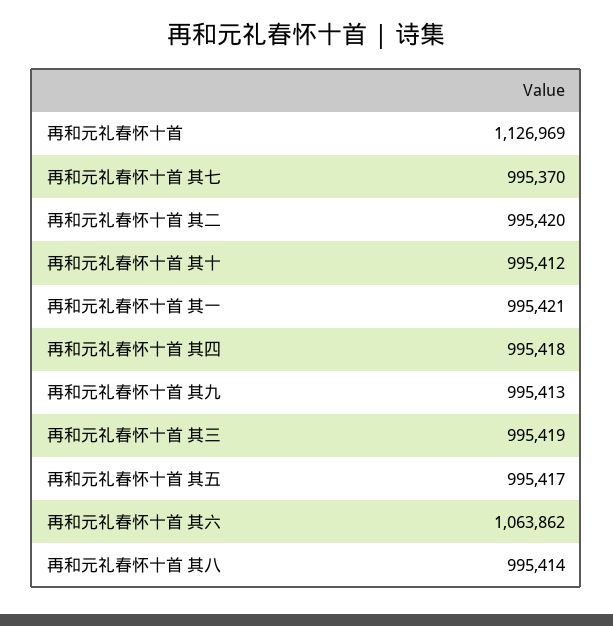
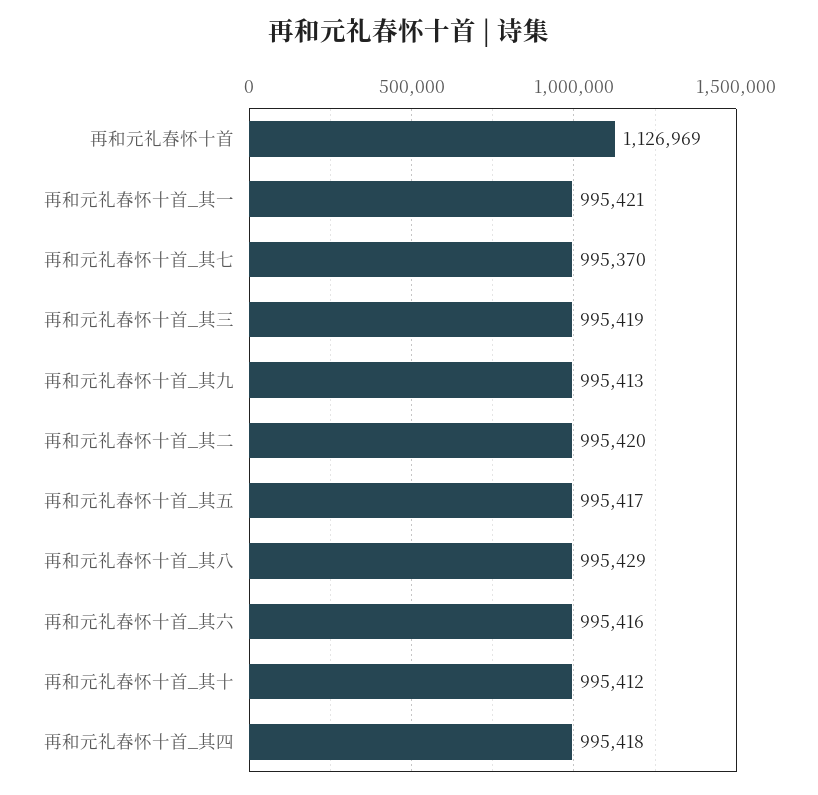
再和元礼春怀十首 其六: 1063862 -> 995416
再和元礼春怀十首 其八: 995414 -> 995429

